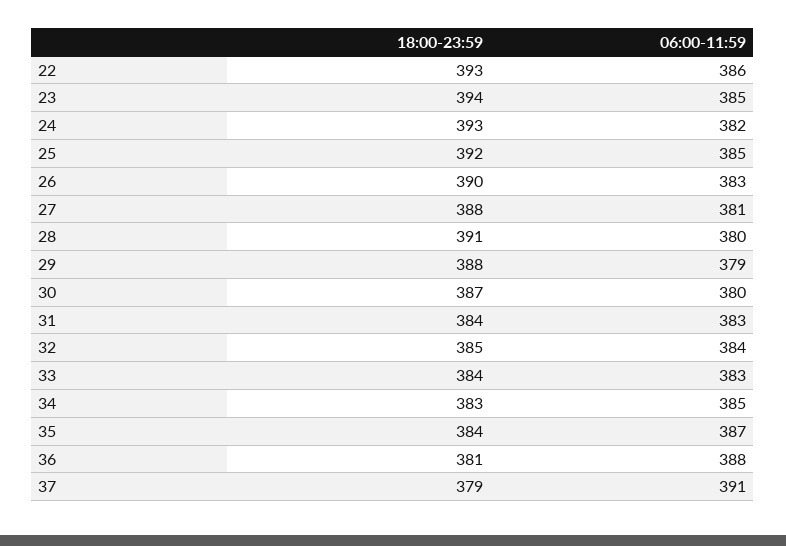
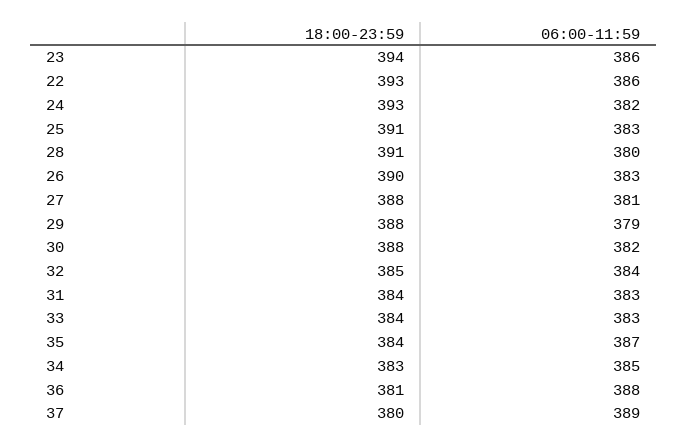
06:00-11:59, 23: 385 -> 386
18:00-23:59, 25: 392 -> 391
06:00-11:59, 25: 385 -> 383
18:00-23:59, 30: 387 -> 388
06:00-11:59, 30: 380 -> 382
18:00-23:59, 37: 379 -> 380
06:00-11:59, 37: 391 -> 389

